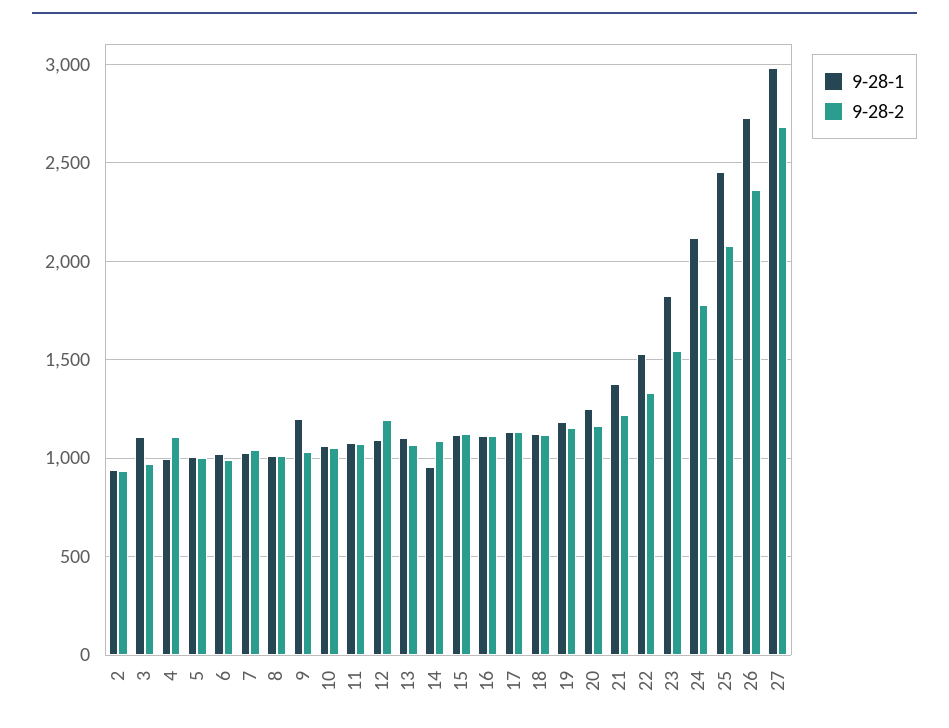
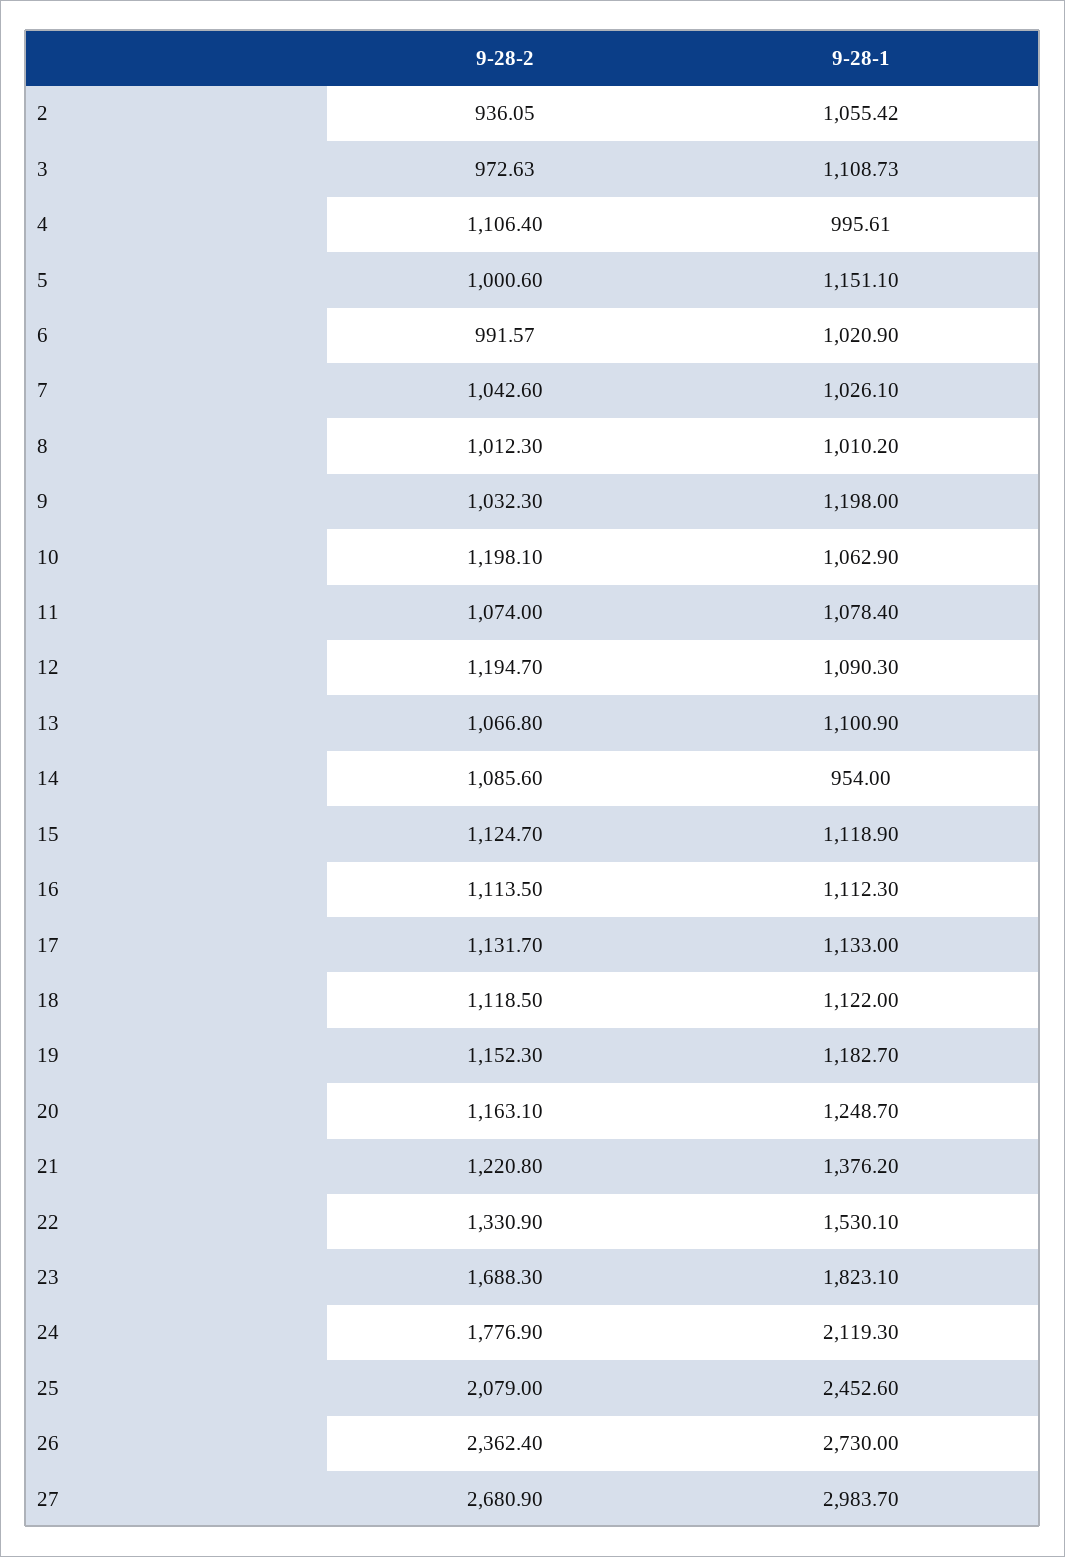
9-28-1, 2: 950 -> 1055.42
9-28-1, 5: 1000 -> 1151.1
9-28-2, 10: 1050 -> 1198.1
9-28-2, 23: 1550 -> 1688.3

